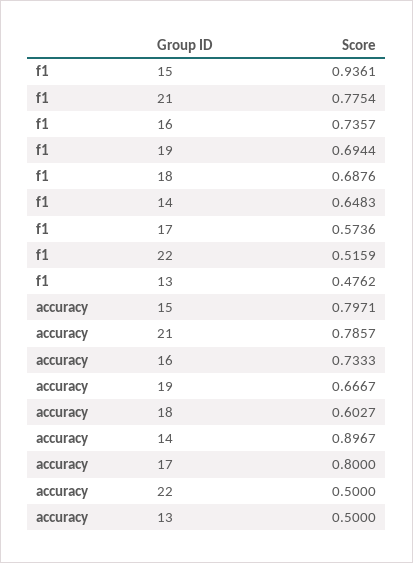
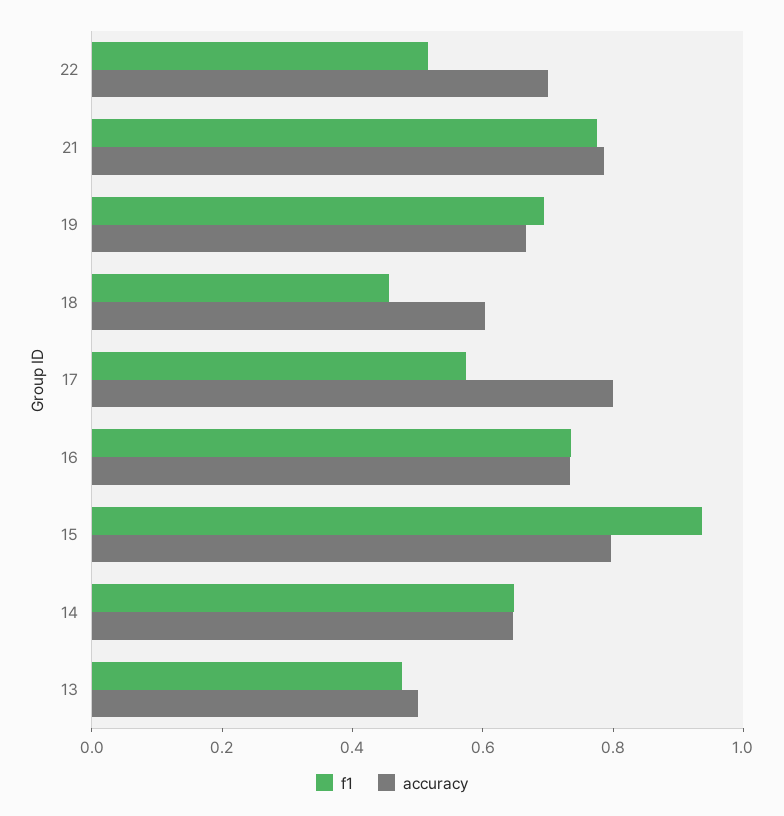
f1, 18: 0.6876 -> 0.45
accuracy, 14: 0.8967 -> 0.65
accuracy, 22: 0.5 -> 0.7

